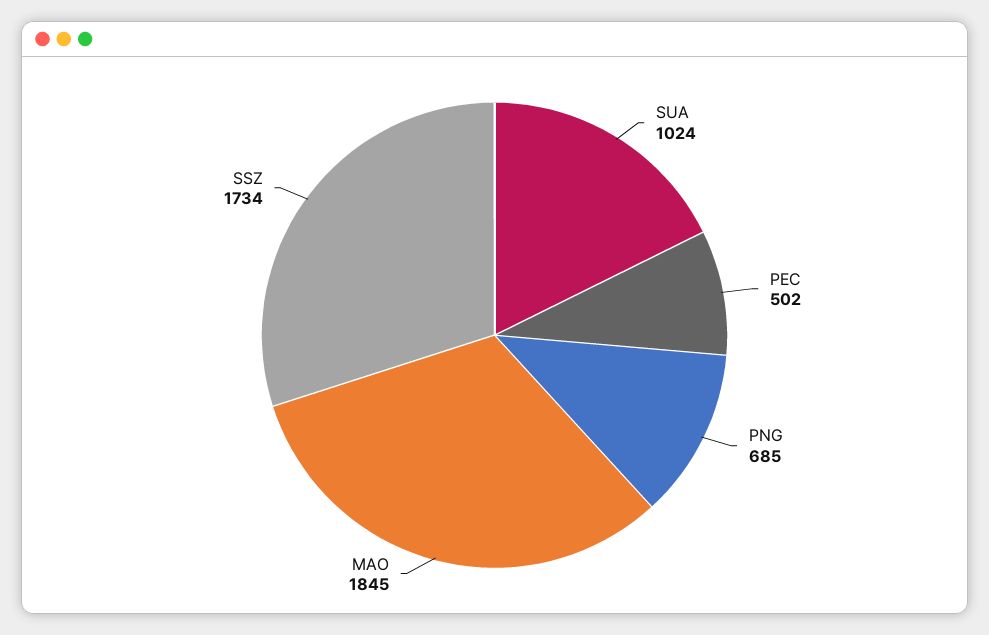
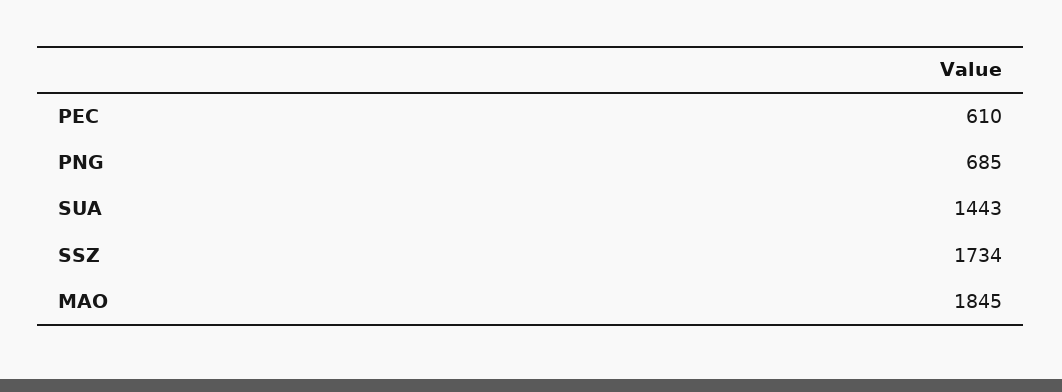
SUA: 1024 -> 1443
PEC: 502 -> 610

